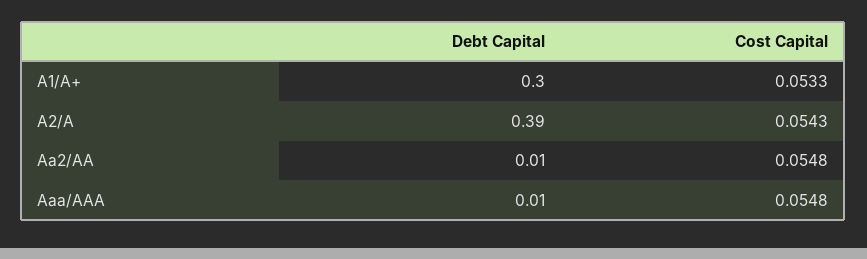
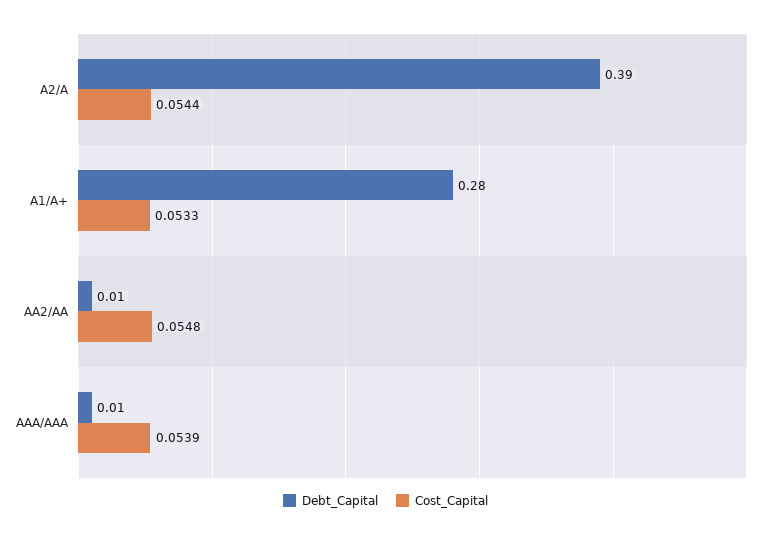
Debt Capital, A1/A+: 0.3 -> 0.28
Cost Capital, A2/A: 0.0543 -> 0.0544
Cost Capital, Aaa/AAA: 0.0548 -> 0.0539

